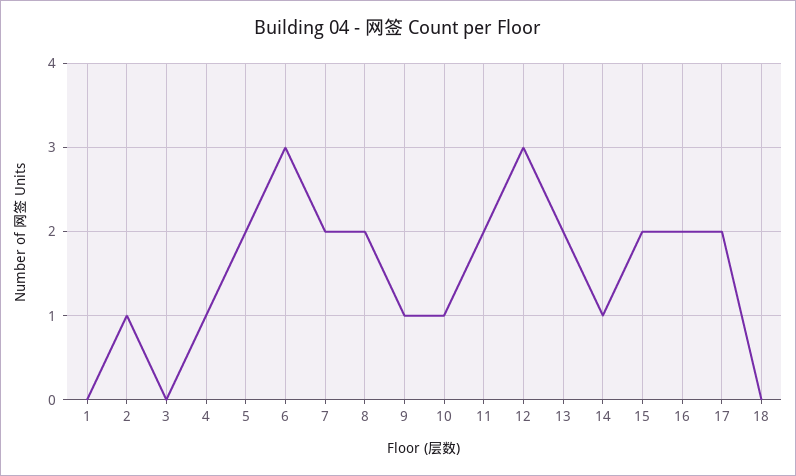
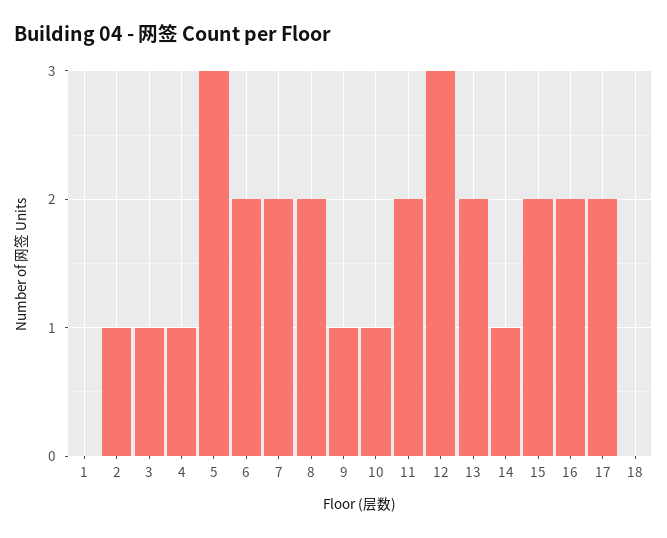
3: 0 -> 1
5: 2 -> 3
6: 3 -> 2

